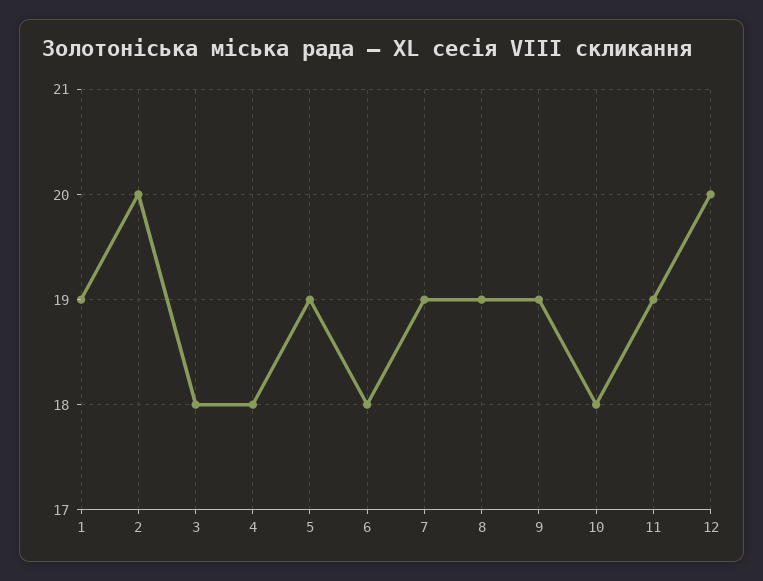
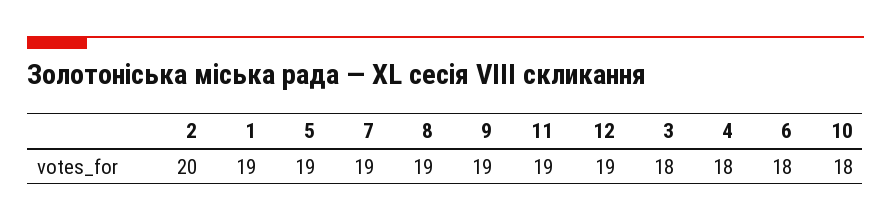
12: 20 -> 19

